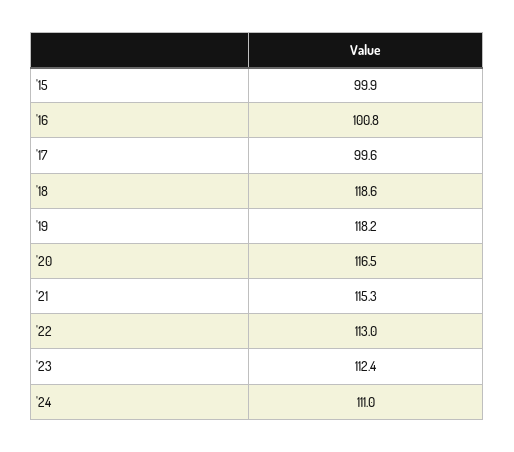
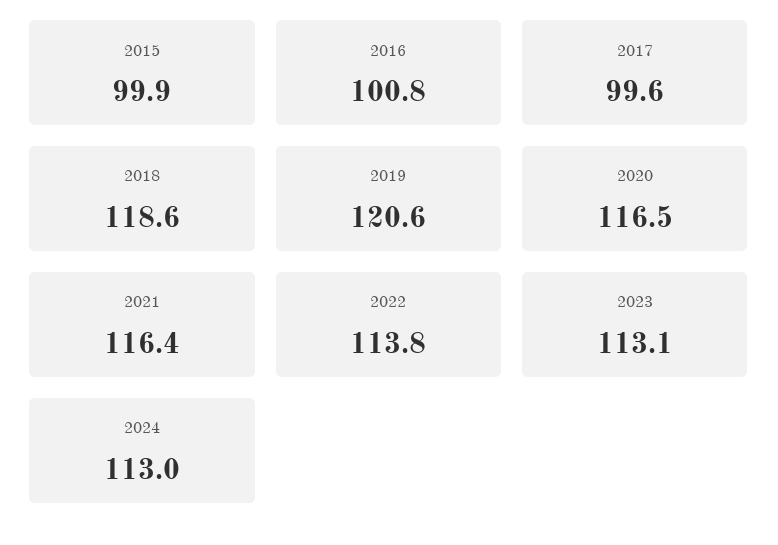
'19: 118.2 -> 120.6
'21: 115.3 -> 116.4
'22: 113 -> 113.8
'23: 112.4 -> 113.1
'24: 111 -> 113

